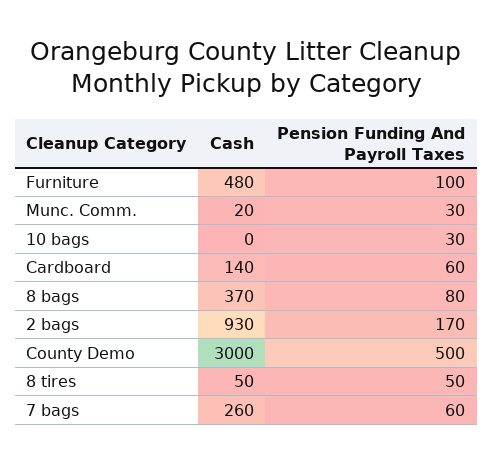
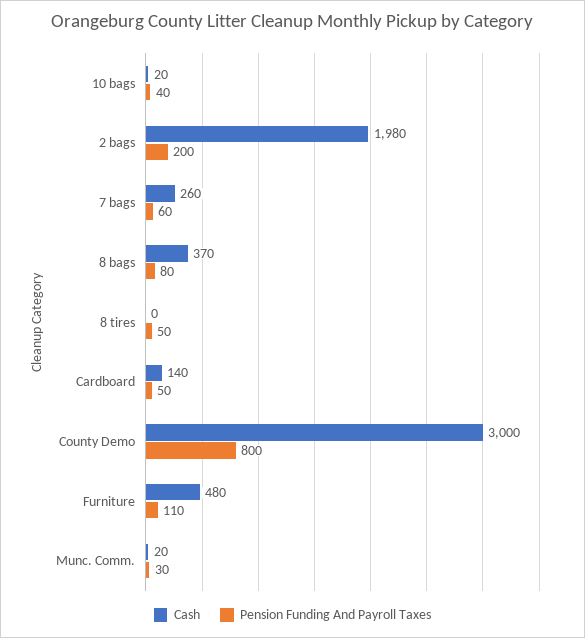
Pension Funding And Payroll Taxes, Furniture: 100 -> 110
Cash, 10 bags: 0 -> 20
Pension Funding And Payroll Taxes, 10 bags: 30 -> 40
Pension Funding And Payroll Taxes, Cardboard: 60 -> 50
Cash, 2 bags: 930 -> 1980
Pension Funding And Payroll Taxes, 2 bags: 170 -> 200
Pension Funding And Payroll Taxes, County Demo: 500 -> 800
Cash, 8 tires: 50 -> 0

